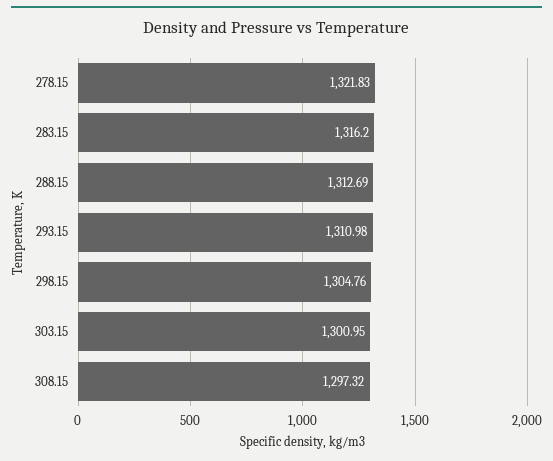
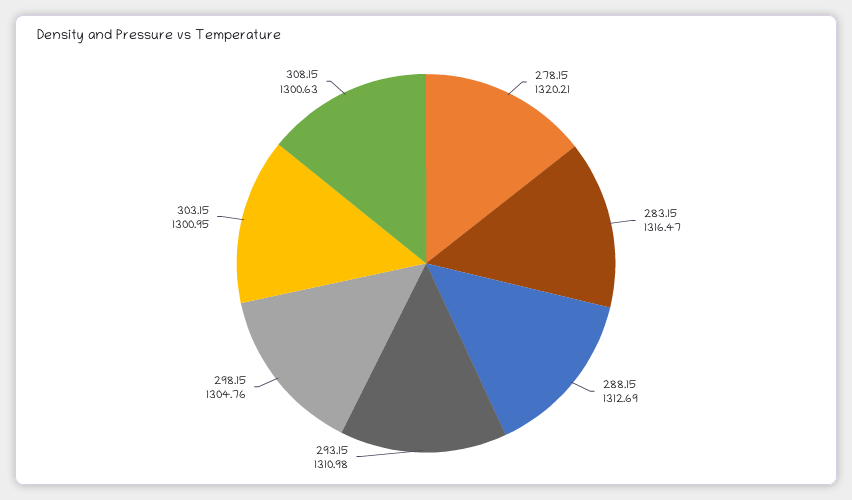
278.15: 1321.83 -> 1320.21
283.15: 1316.2 -> 1316.47
308.15: 1297.32 -> 1300.63

